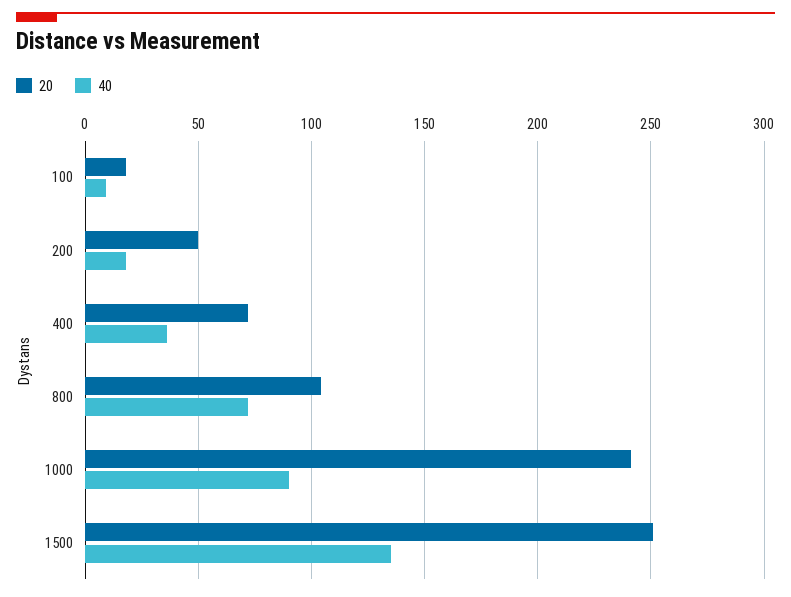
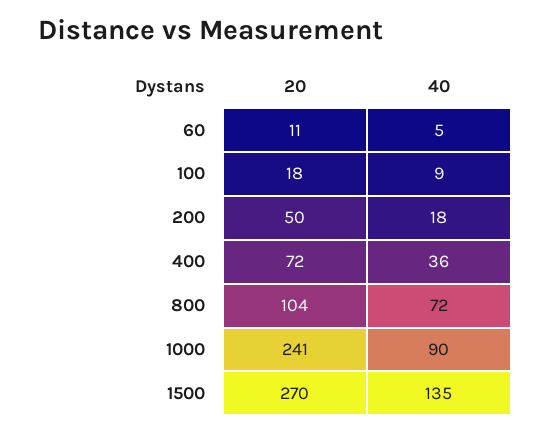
20, 1500: 250 -> 270
20, 60: none -> 11
40, 60: none -> 5

